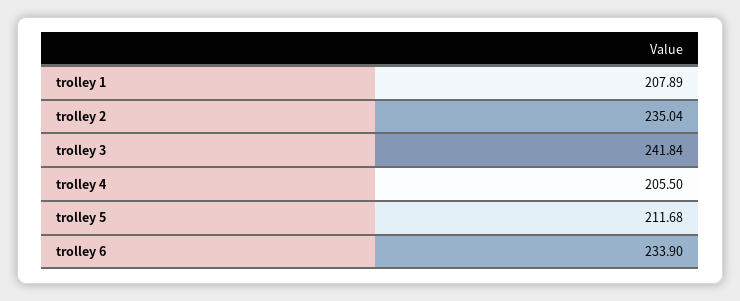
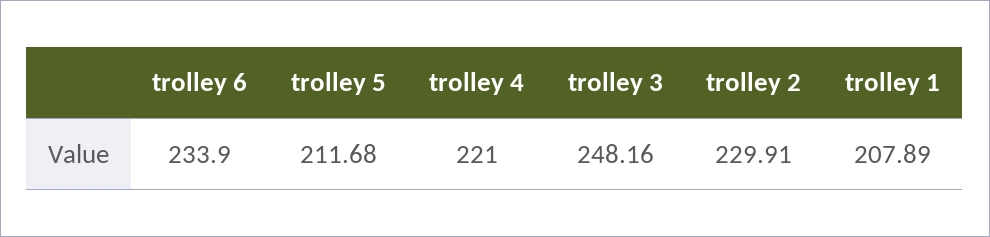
trolley 2: 235.04 -> 229.91
trolley 3: 241.84 -> 248.16
trolley 4: 205.5 -> 221

